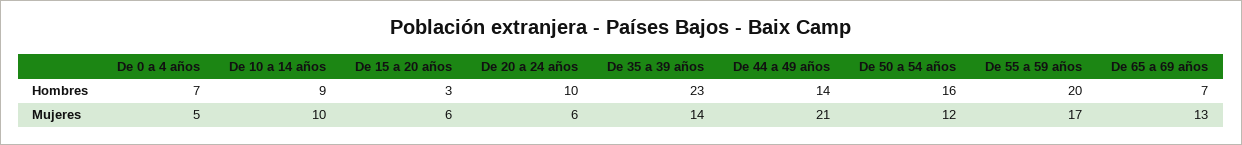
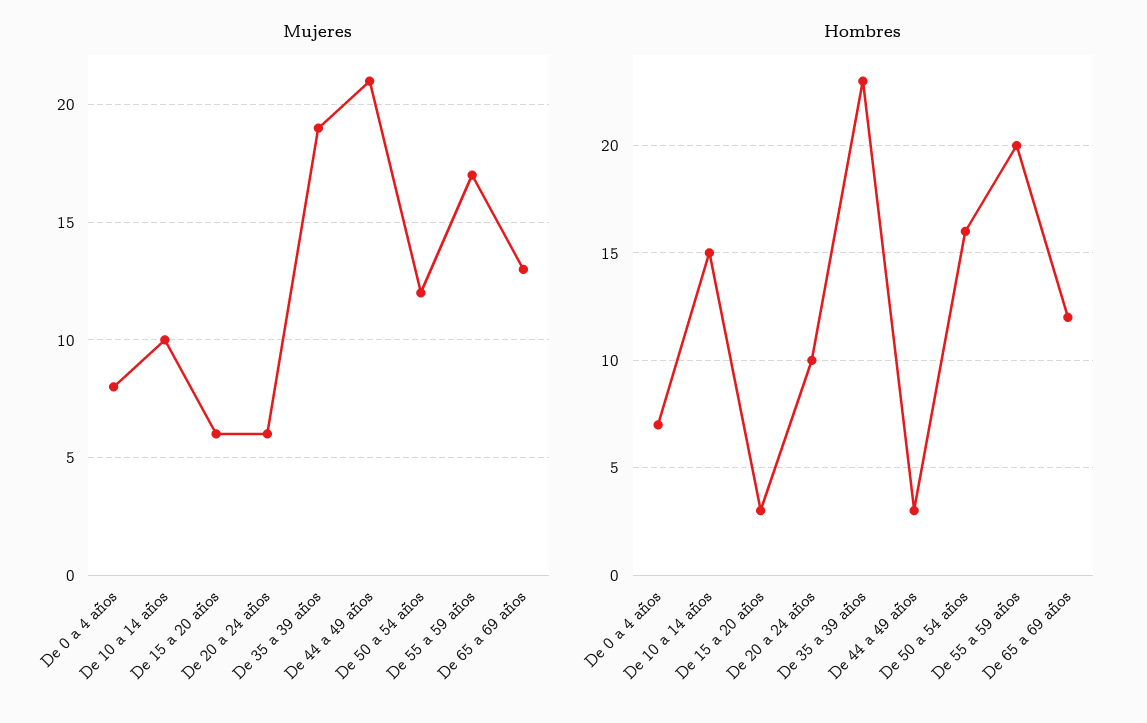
Hombres, De 10 a 14 años: 9 -> 15
Hombres, De 44 a 49 años: 14 -> 3
Hombres, De 65 a 69 años: 7 -> 12
Mujeres, De 0 a 4 años: 5 -> 8
Mujeres, De 35 a 39 años: 14 -> 19

